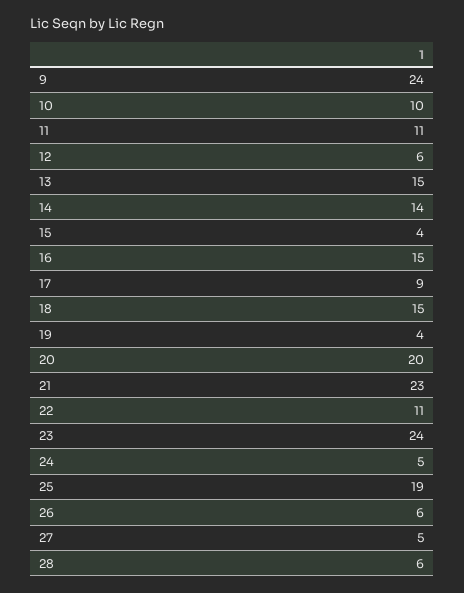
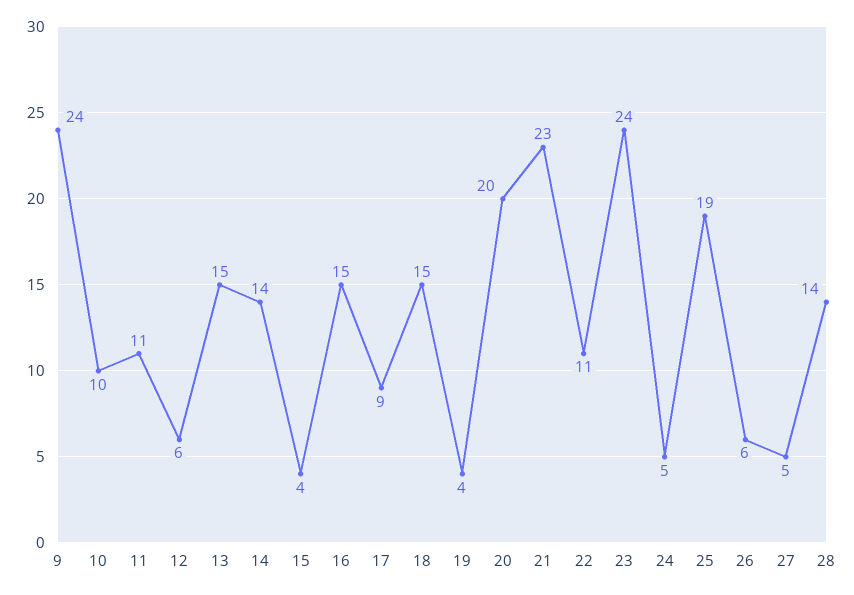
28: 6 -> 14

